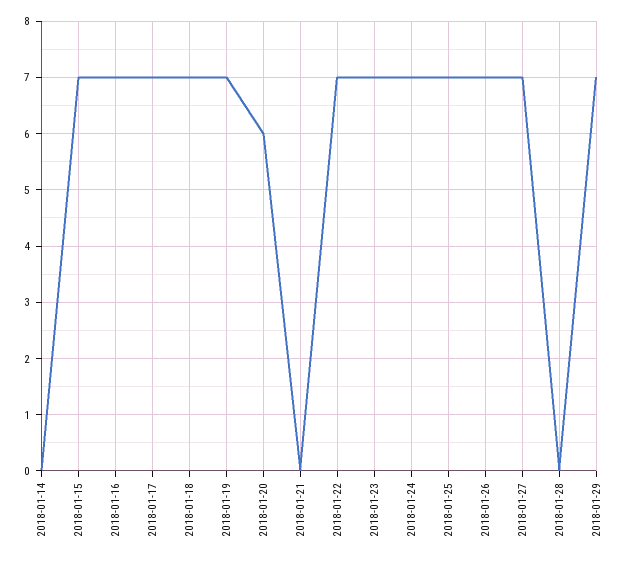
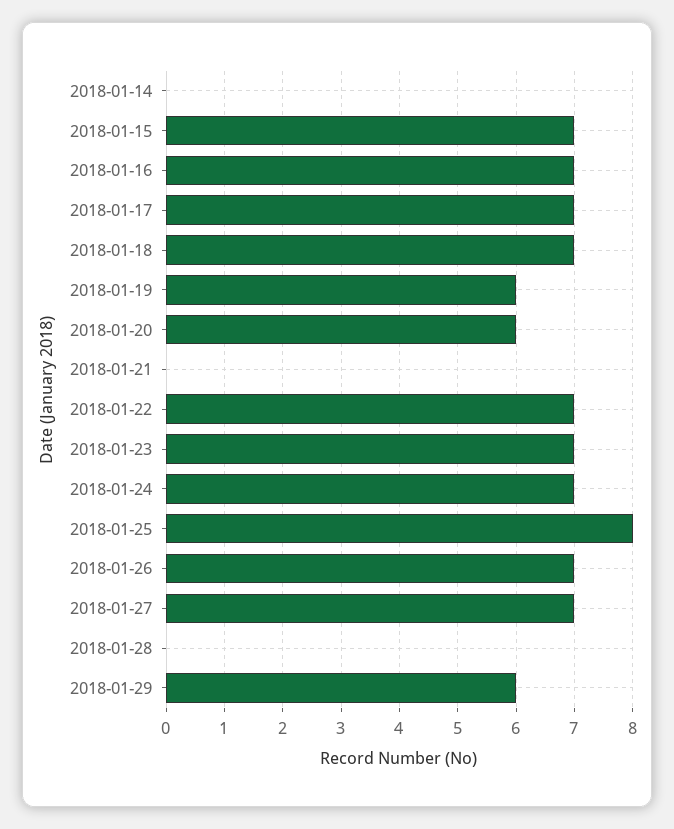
2018-01-19: 7 -> 6
2018-01-25: 7 -> 8
2018-01-29: 7 -> 6

